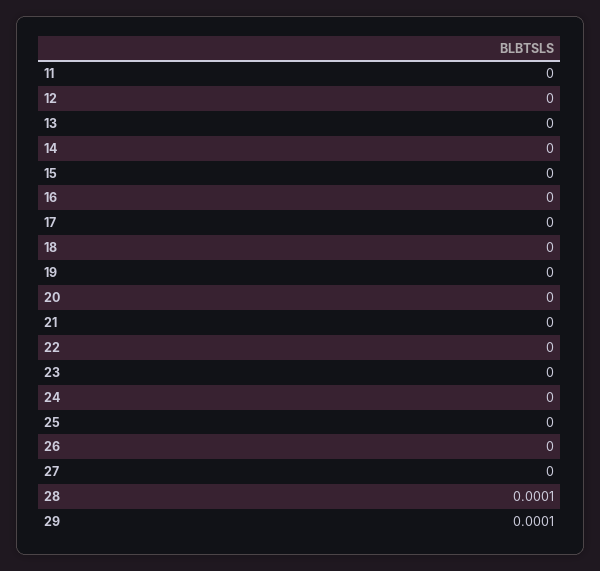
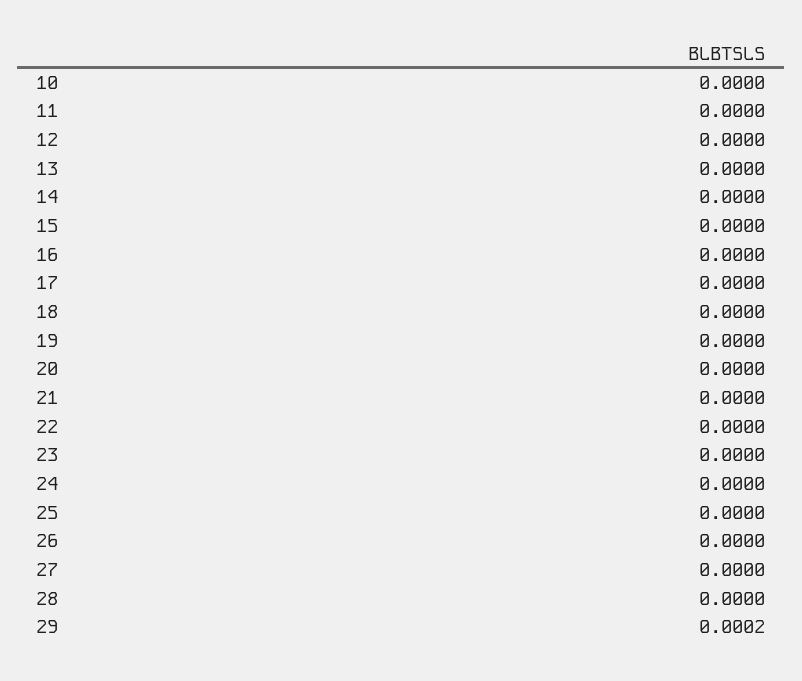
28: 0.0001 -> 0
29: 0.0001 -> 0.0002
10: none -> 0

